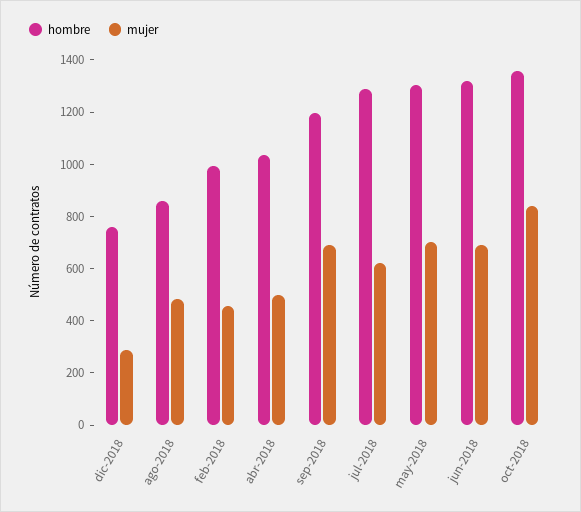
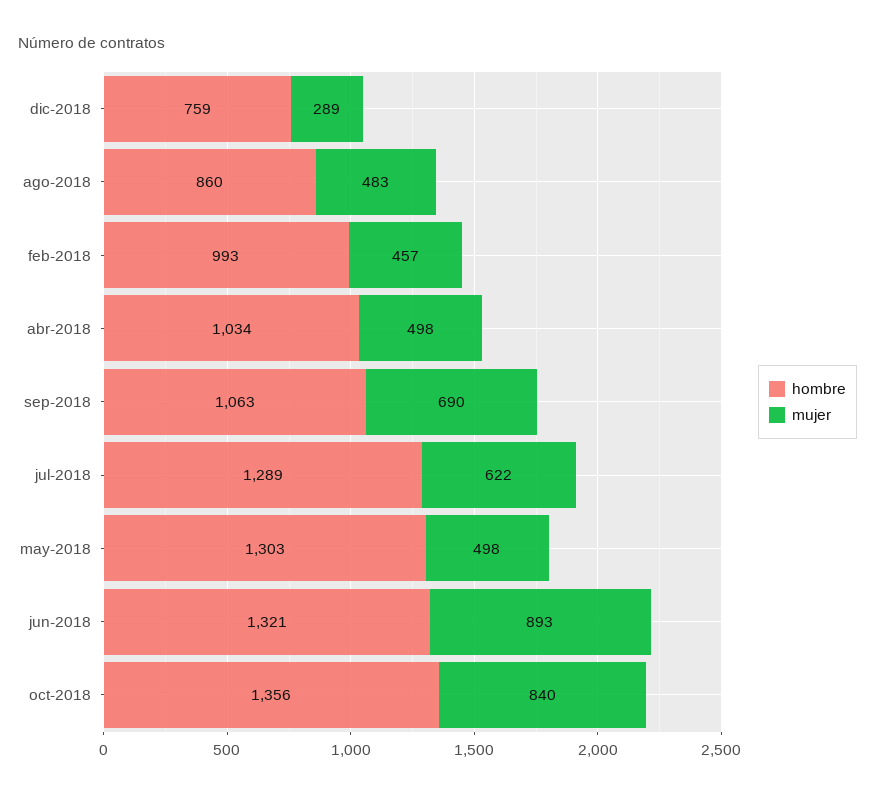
hombre, sep-2018: 1200 -> 1063
mujer, may-2018: 700 -> 498
mujer, jun-2018: 700 -> 893

